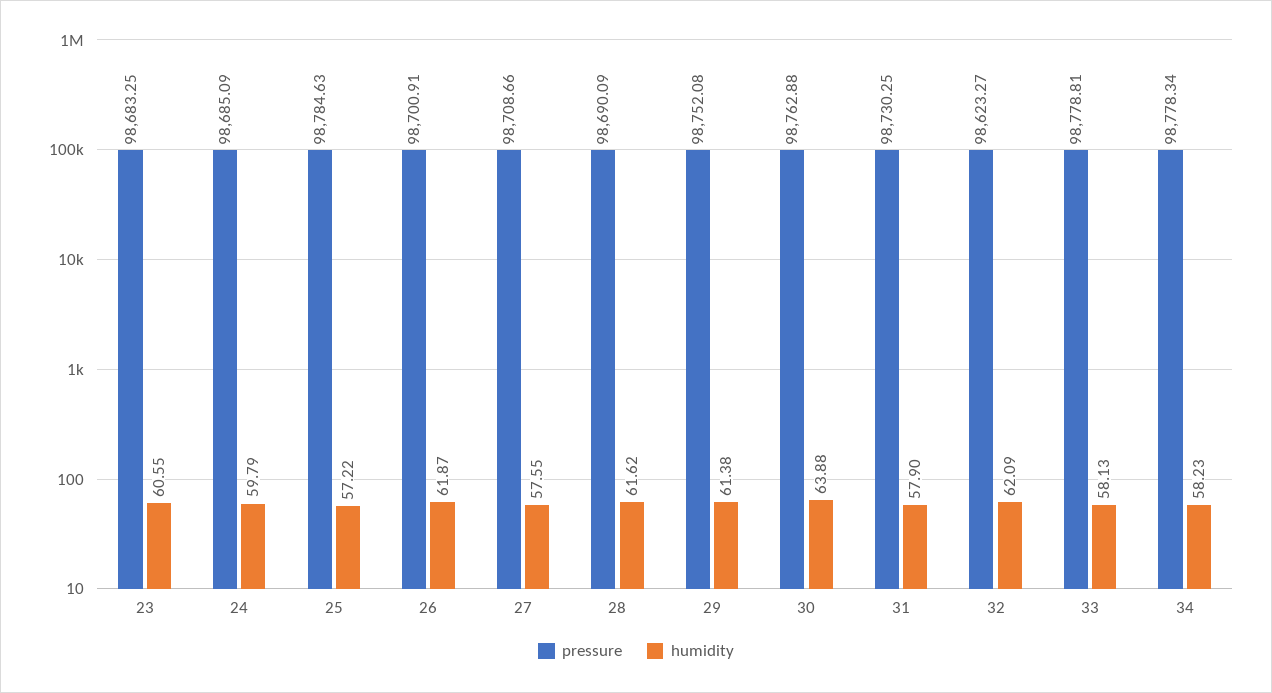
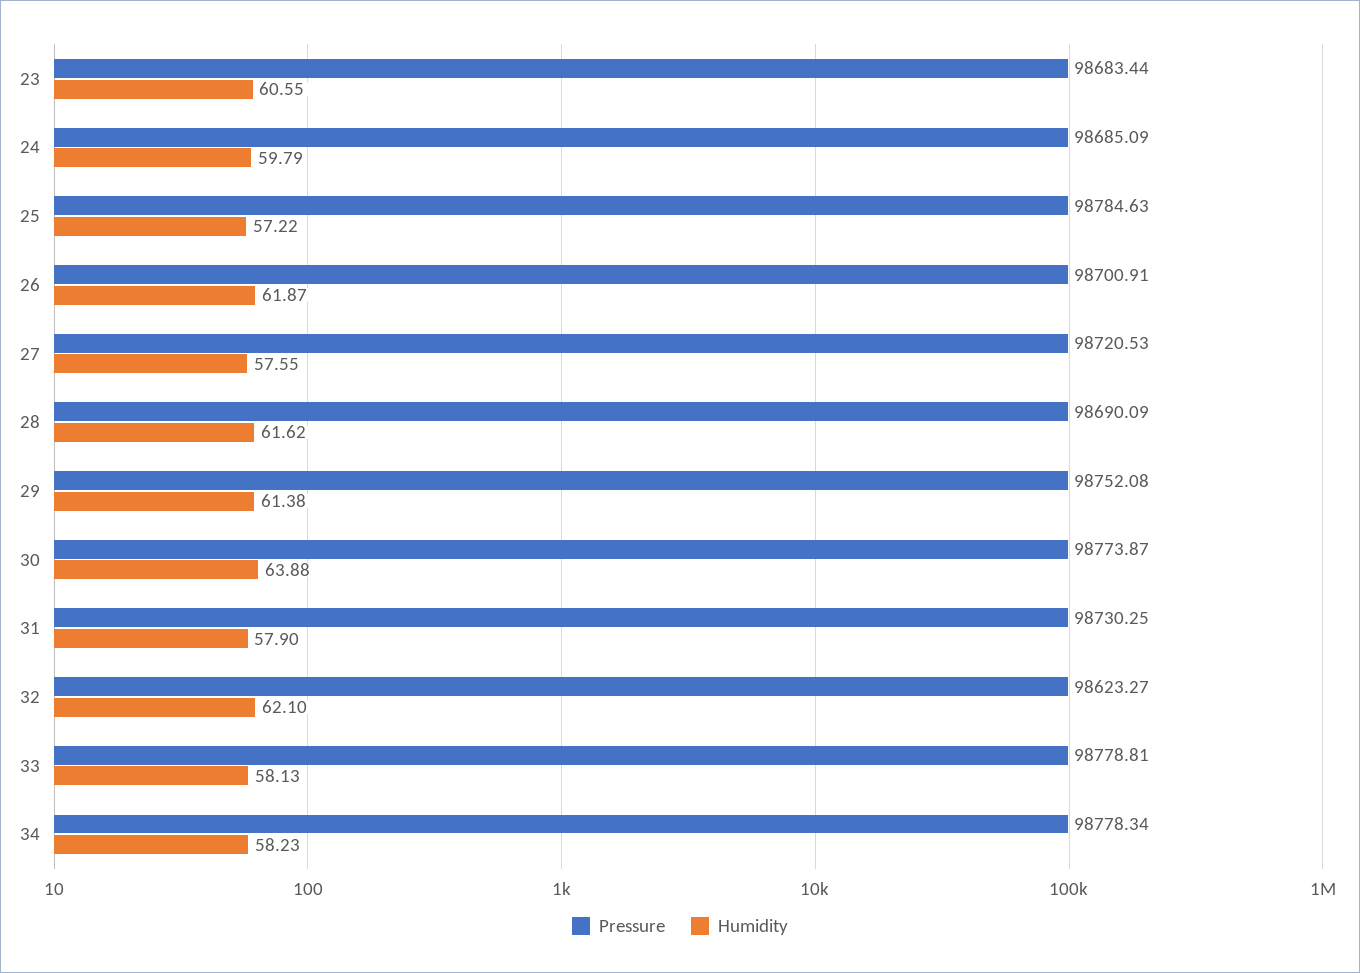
pressure, 23: 98683.25 -> 98683.44
pressure, 27: 98708.66 -> 98720.53
pressure, 30: 98762.88 -> 98773.87
humidity, 32: 62.09 -> 62.1

